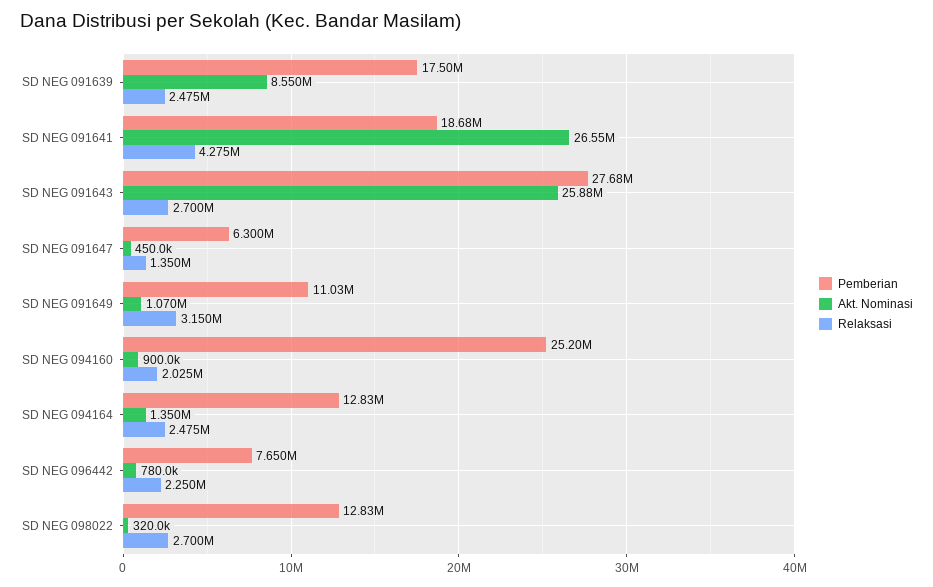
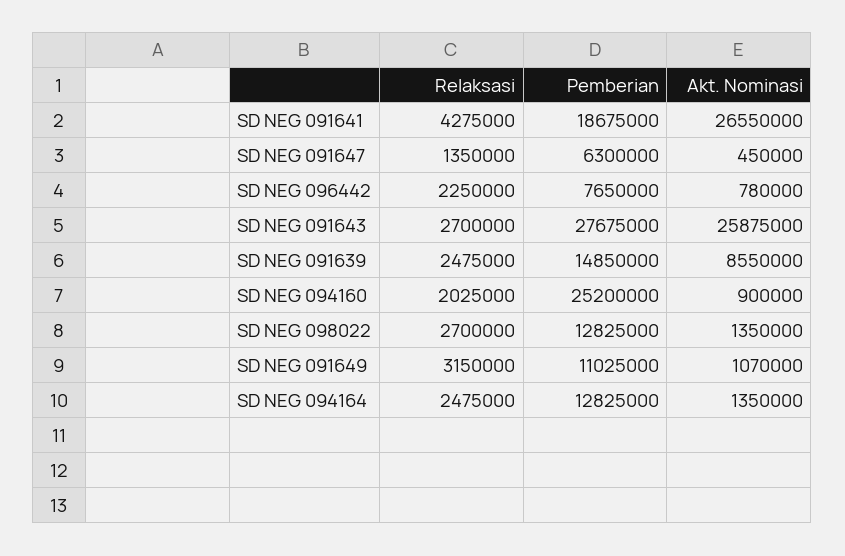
Pemberian, SD NEG 091639: 17500000 -> 14850000
Akt. Nominasi, SD NEG 098022: 320000 -> 1350000

